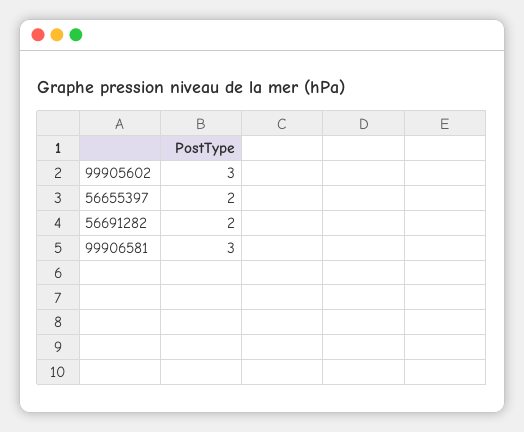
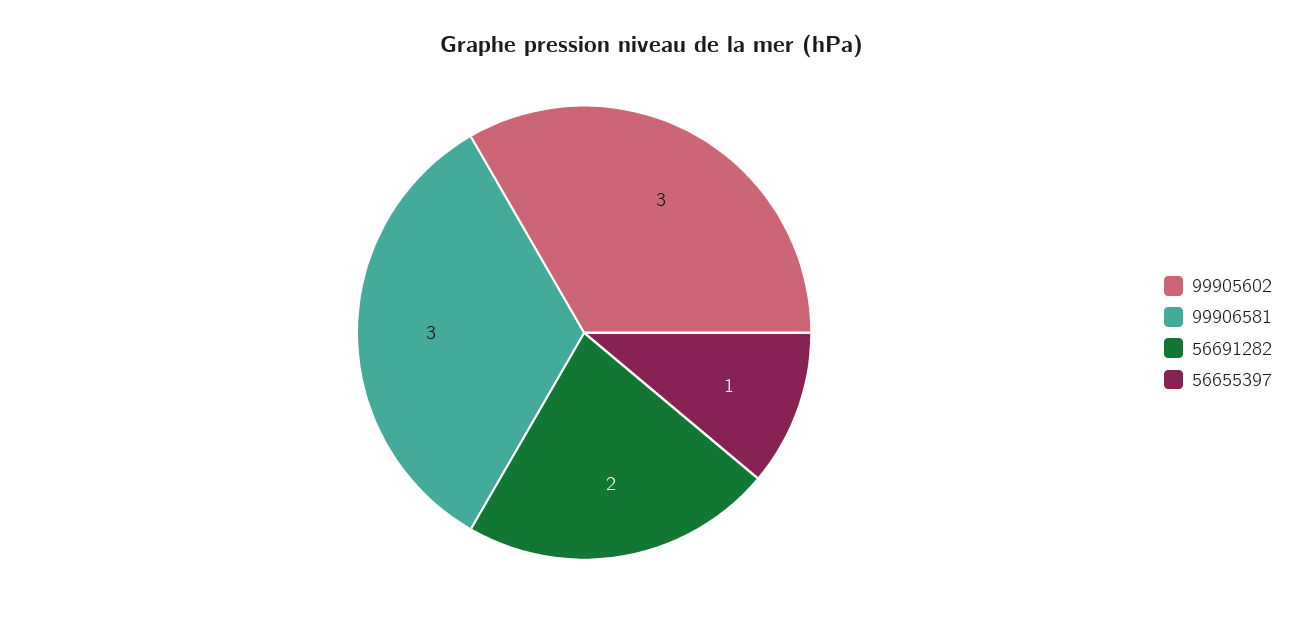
56655397: 2 -> 1

